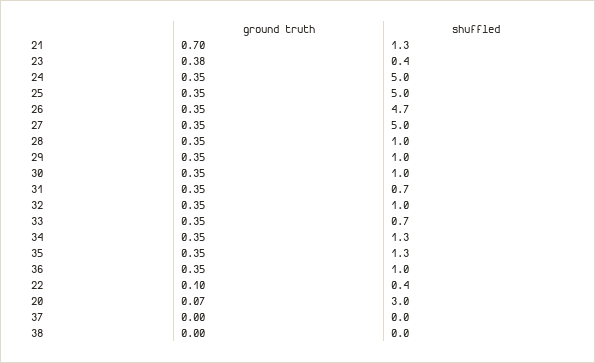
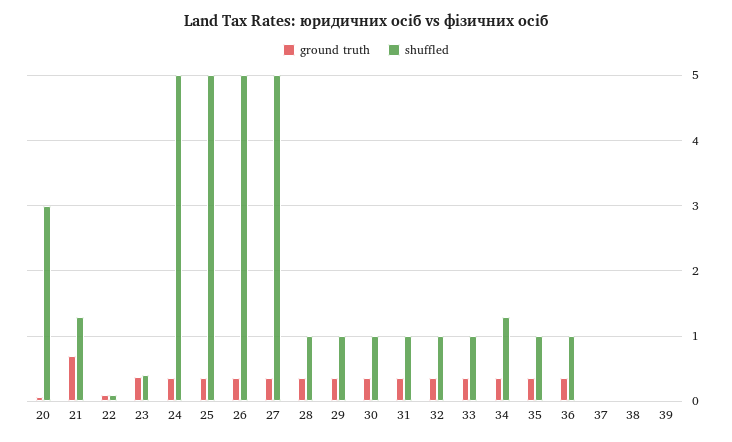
shuffled, 26: 4.7 -> 5
shuffled, 31: 0.7 -> 1
shuffled, 33: 0.7 -> 1
shuffled, 35: 1.3 -> 1
shuffled, 22: 0.4 -> 0.1
ground truth, 39: none -> 0
shuffled, 39: none -> 0

